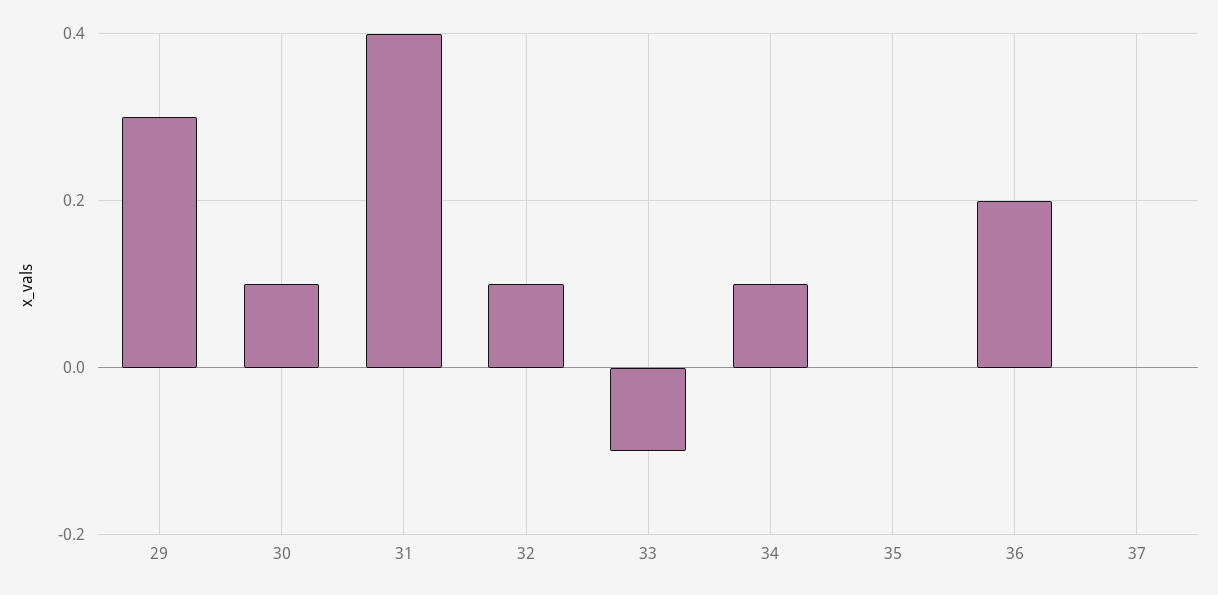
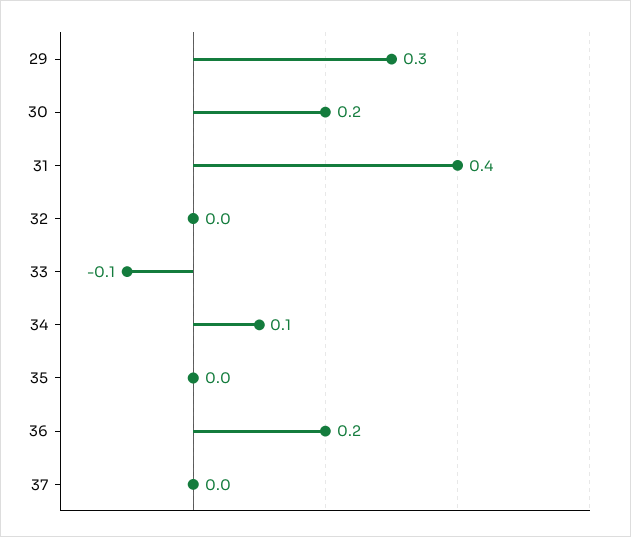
30: 0.1 -> 0.2
32: 0.1 -> 0

